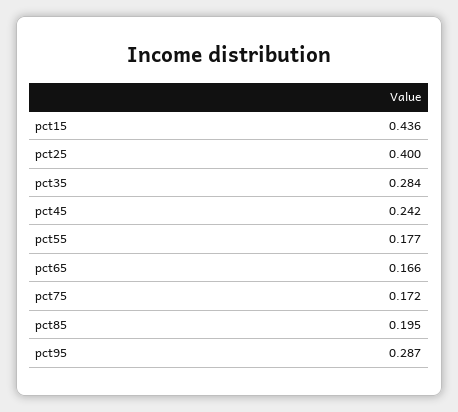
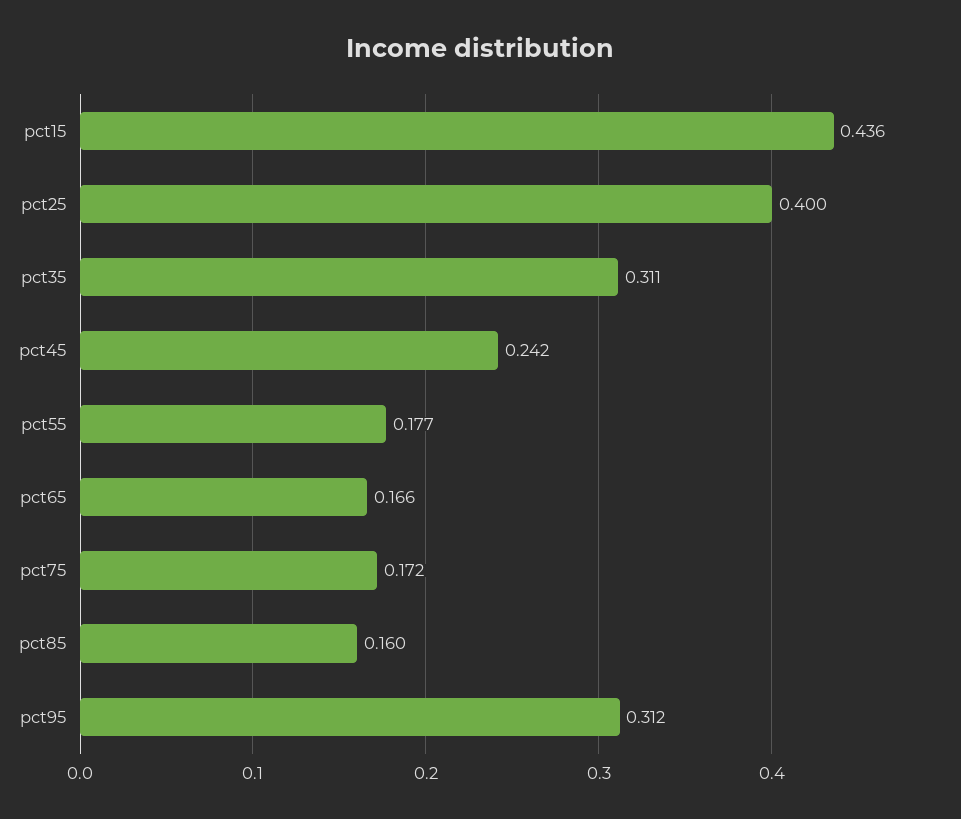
pct35: 0.284 -> 0.311
pct85: 0.195 -> 0.16
pct95: 0.287 -> 0.312

